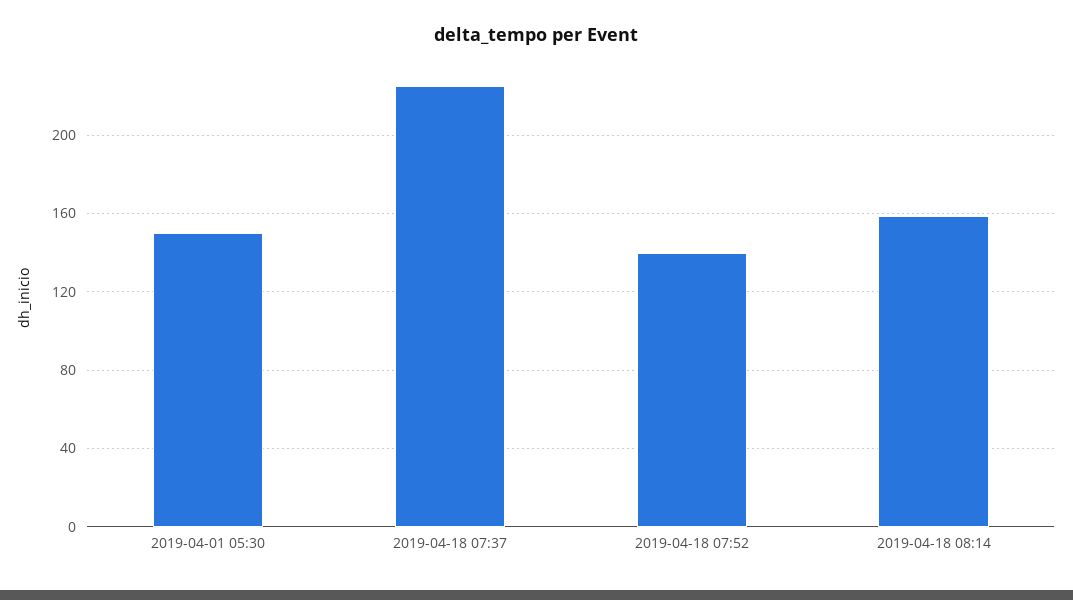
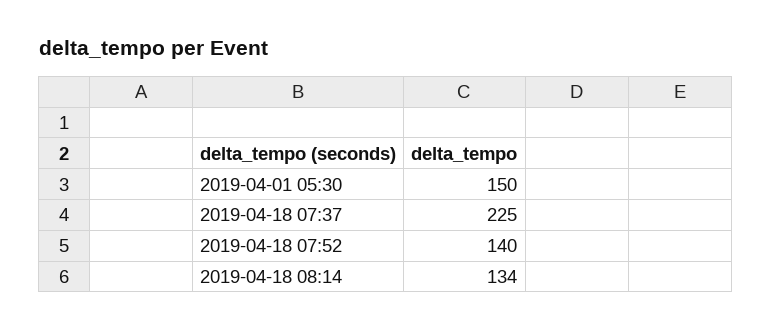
2019-04-18 08:14: 160 -> 134

